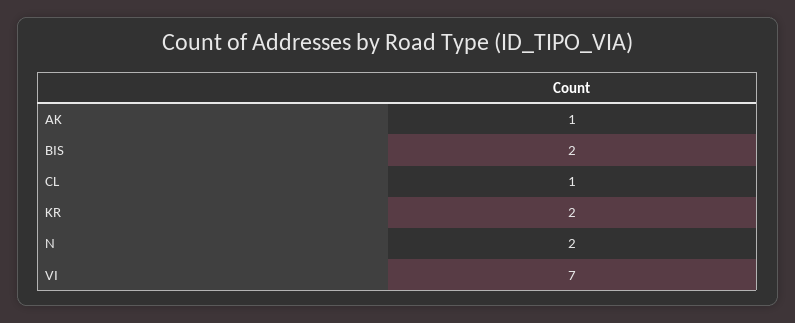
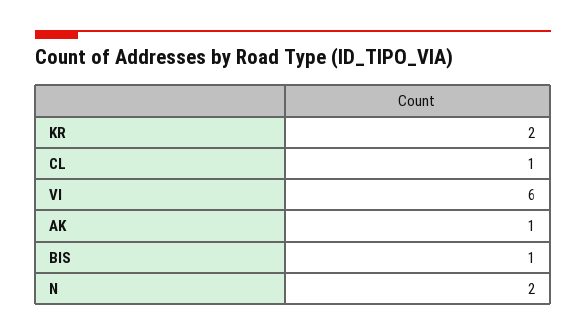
BIS: 2 -> 1
VI: 7 -> 6

